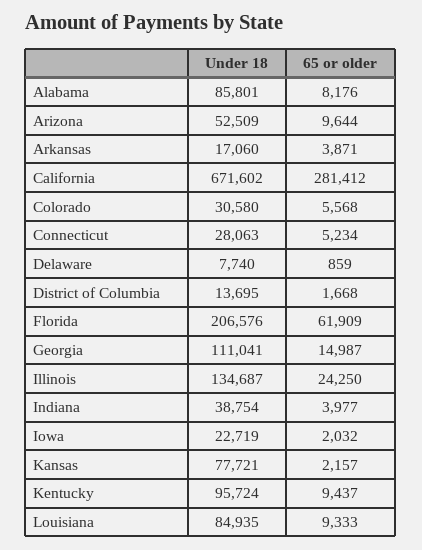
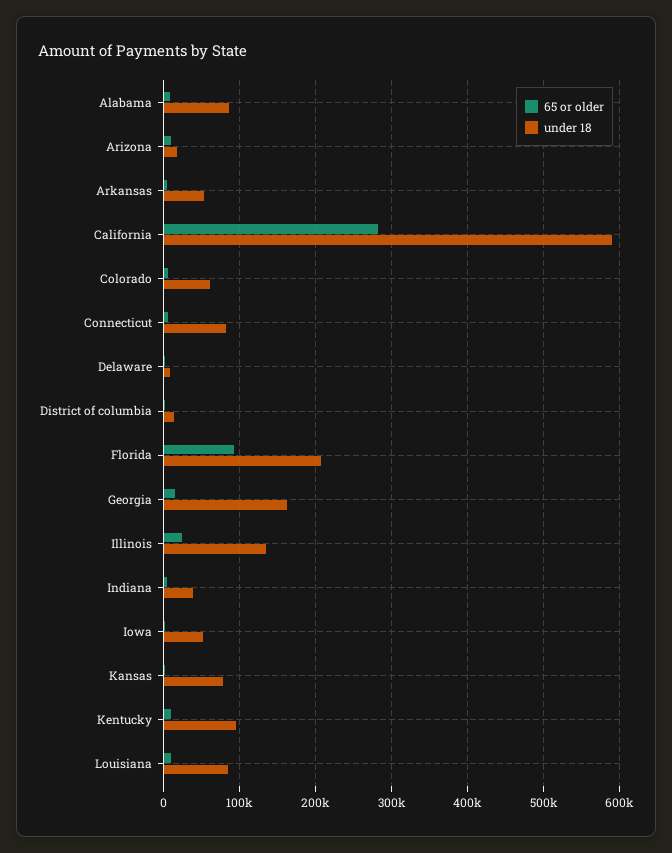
Under 18, Arizona: 52509 -> 20000
Under 18, Arkansas: 17060 -> 50000
Under 18, California: 671602 -> 590000
Under 18, Colorado: 30580 -> 60000
Under 18, Connecticut: 28063 -> 80000
65 or older, Florida: 61909 -> 90000
Under 18, Georgia: 111041 -> 160000
Under 18, Iowa: 22719 -> 50000

